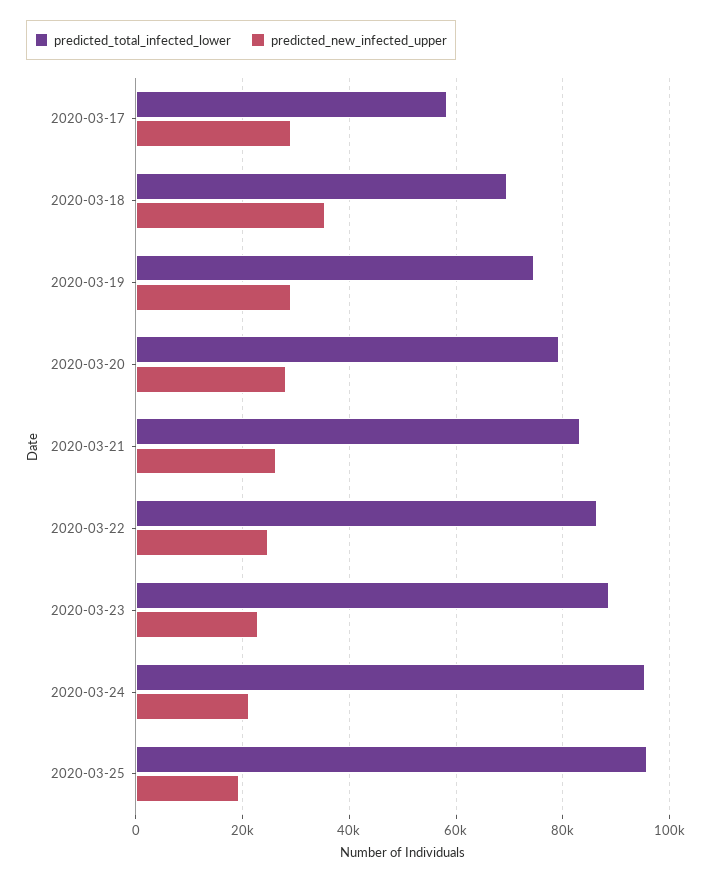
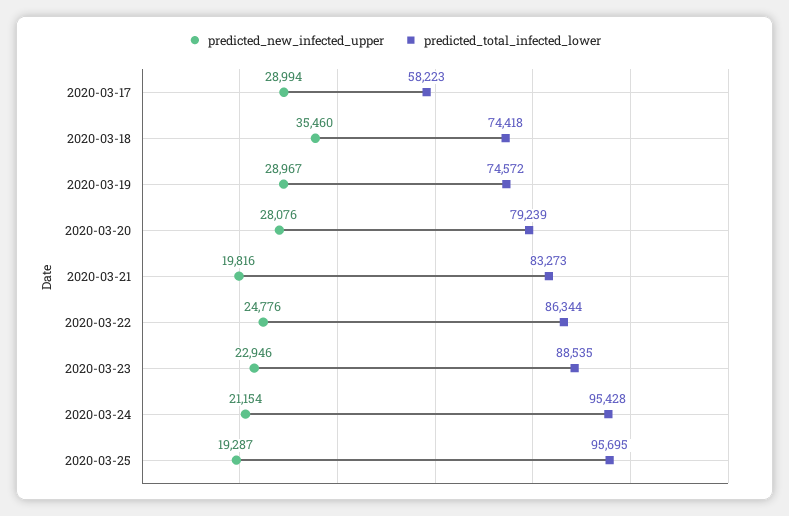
predicted_total_infected_lower, 2020-03-18: 70000 -> 74418
predicted_new_infected_upper, 2020-03-21: 26000 -> 19816

